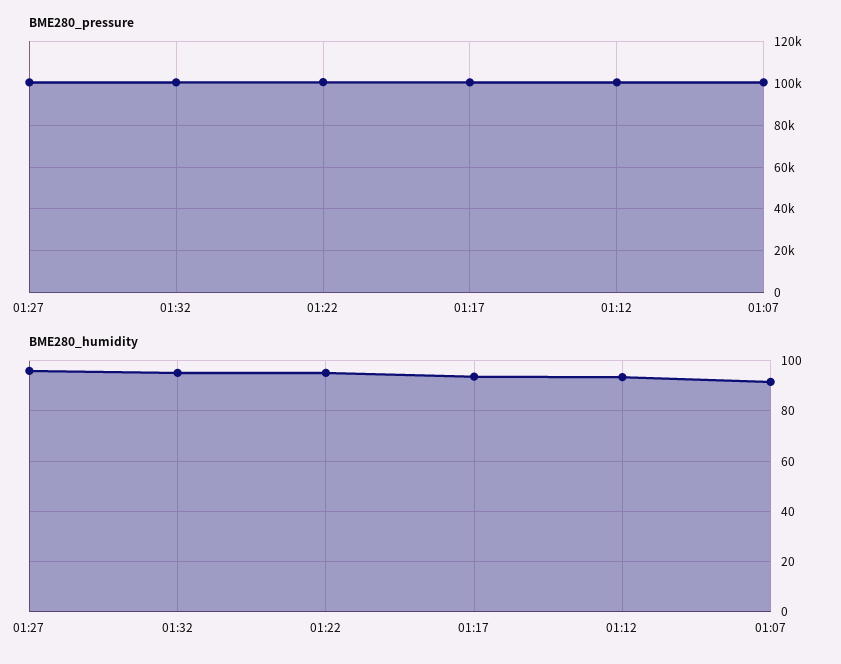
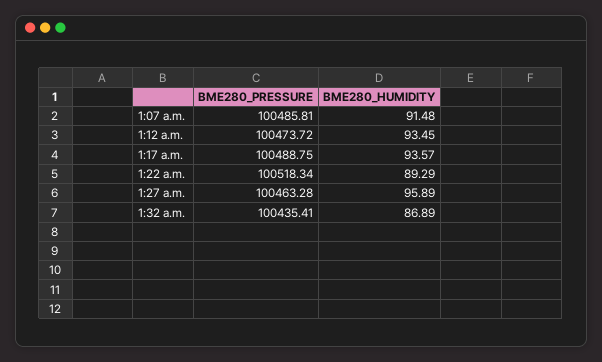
BME280_humidity, 01:32: 95 -> 86.89
BME280_humidity, 01:22: 95 -> 89.29

